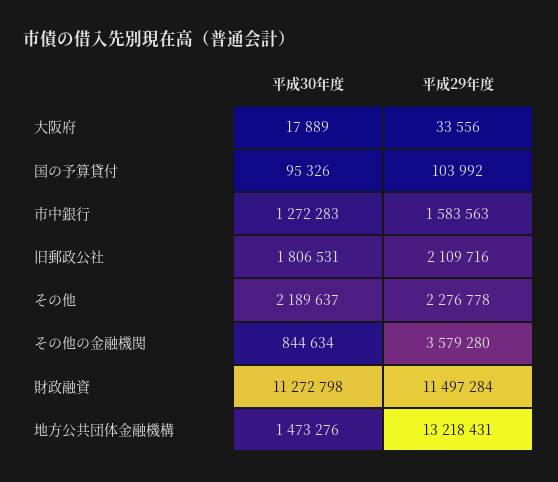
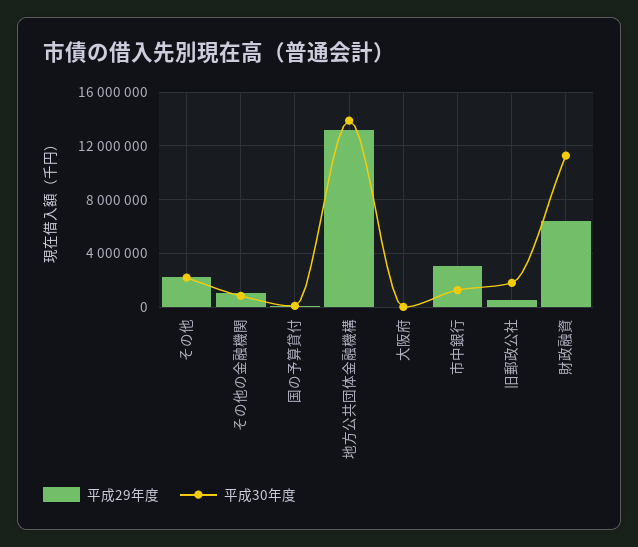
平成29年度, 市中銀行: 1583563 -> 3000000
平成29年度, 旧郵政公社: 2109716 -> 500000
平成29年度, その他の金融機関: 3579280 -> 1000000
平成29年度, 財政融資: 11497284 -> 6500000
平成30年度, 地方公共団体金融機構: 1473276 -> 14000000

